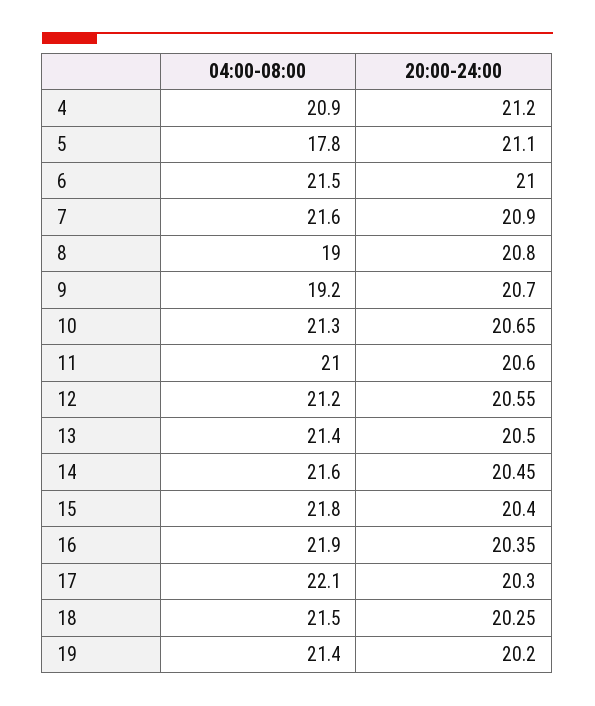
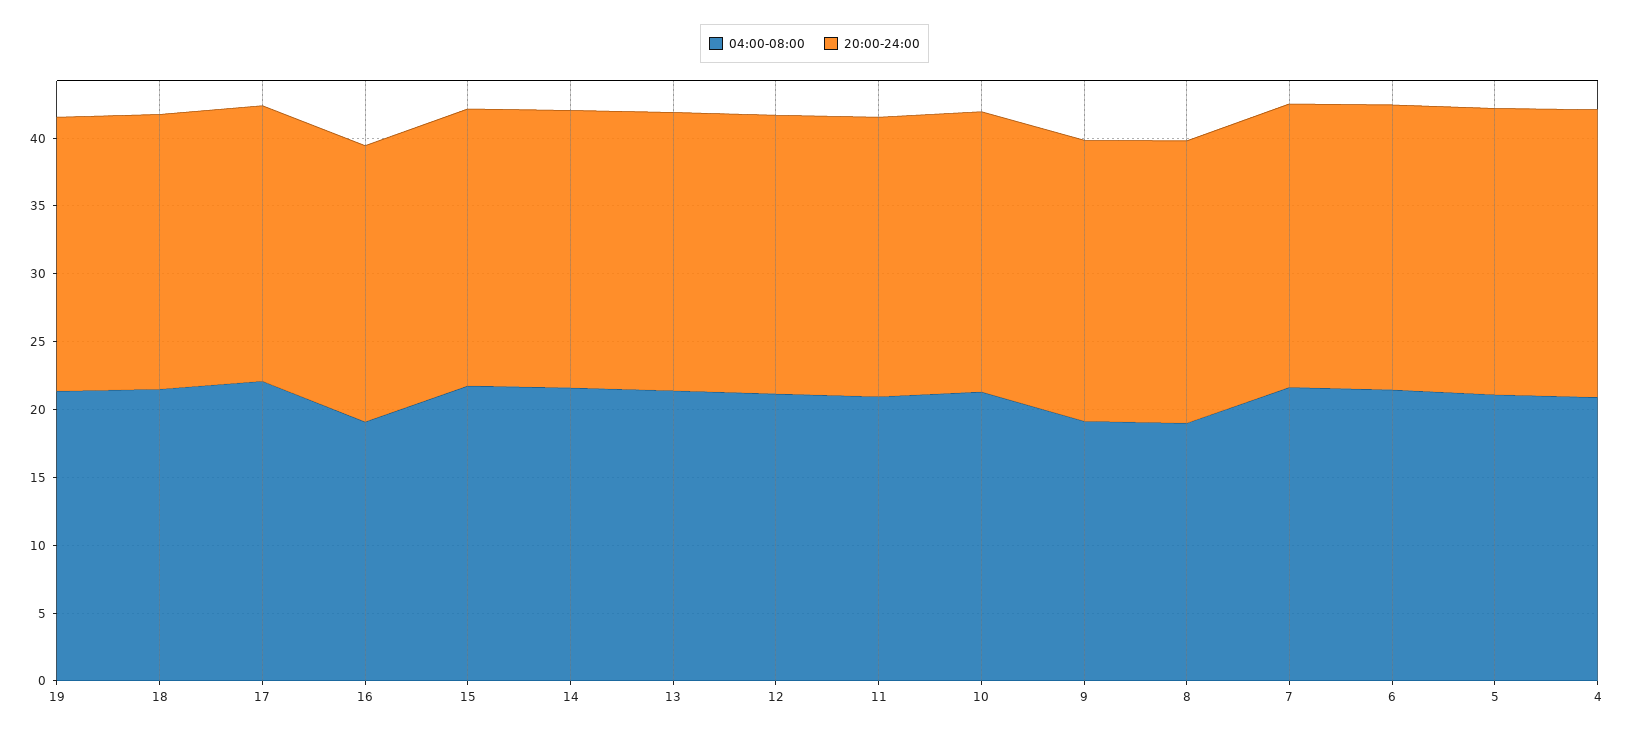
04:00-08:00, 5: 17.8 -> 21
04:00-08:00, 16: 21.9 -> 19

